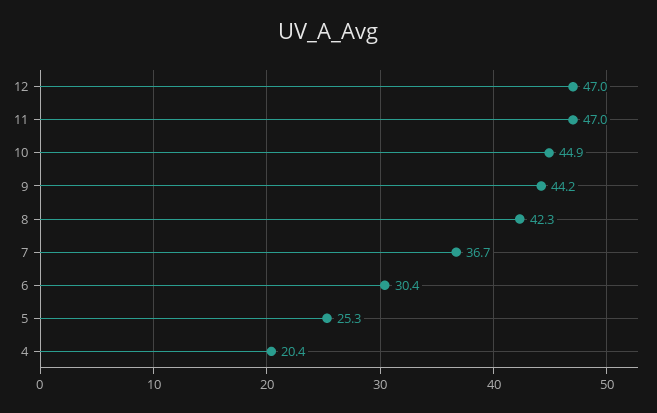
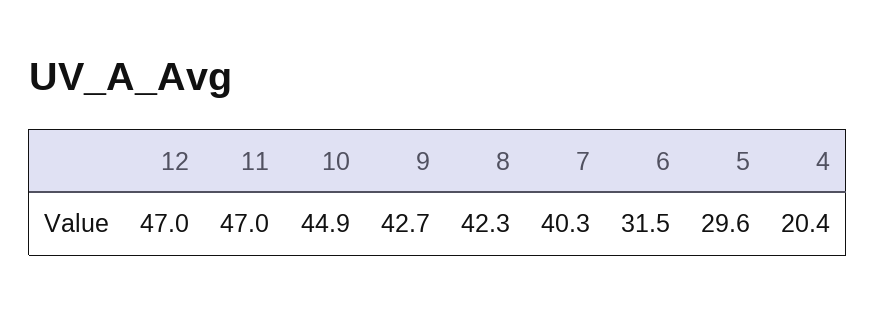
9: 44.2 -> 42.7
7: 36.7 -> 40.3
6: 30.4 -> 31.5
5: 25.3 -> 29.6

